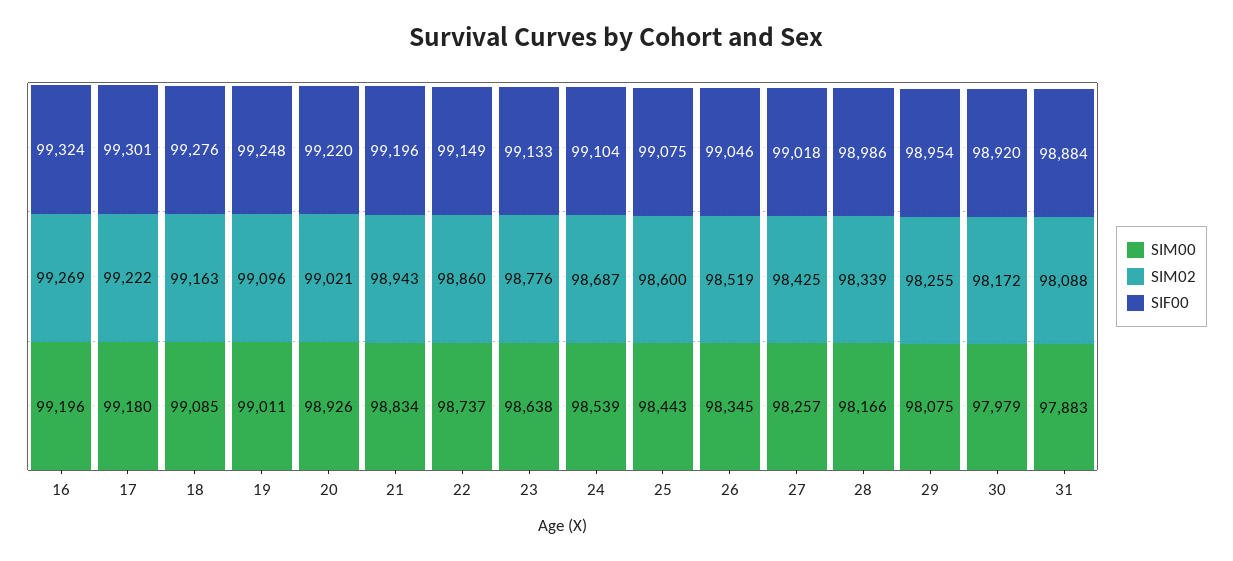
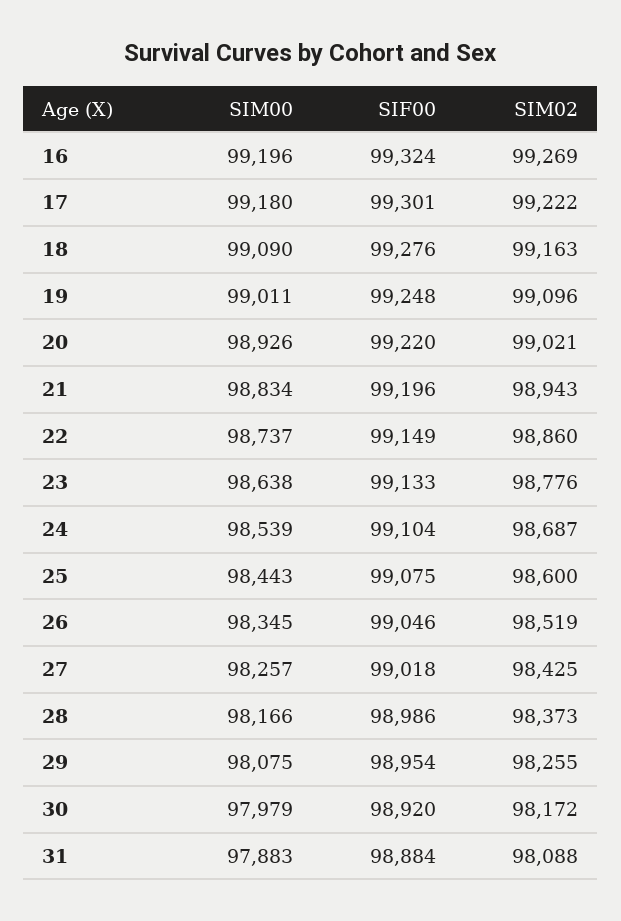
SIM00, 18: 99085 -> 99090
SIM02, 28: 98339 -> 98373

